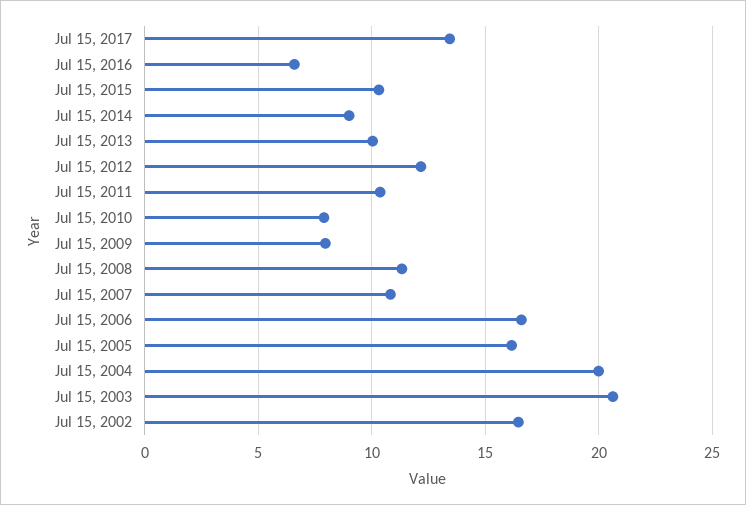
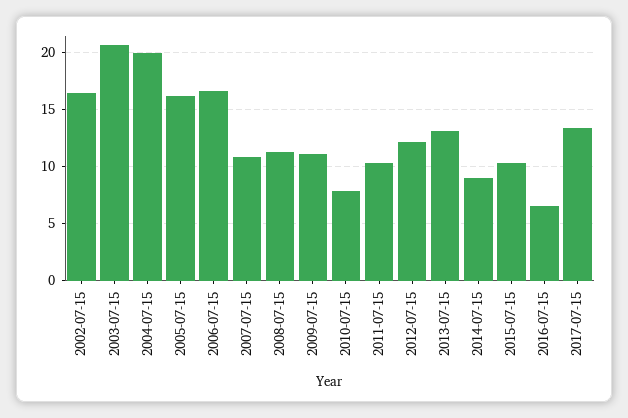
Jul 15, 2013: 10 -> 13
Jul 15, 2009: 8 -> 11

